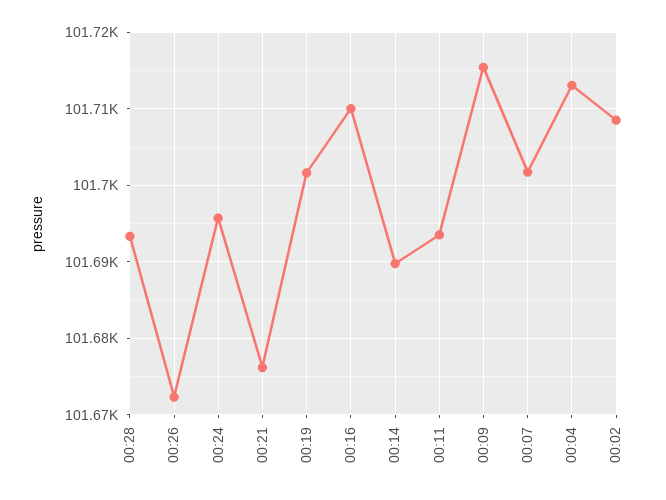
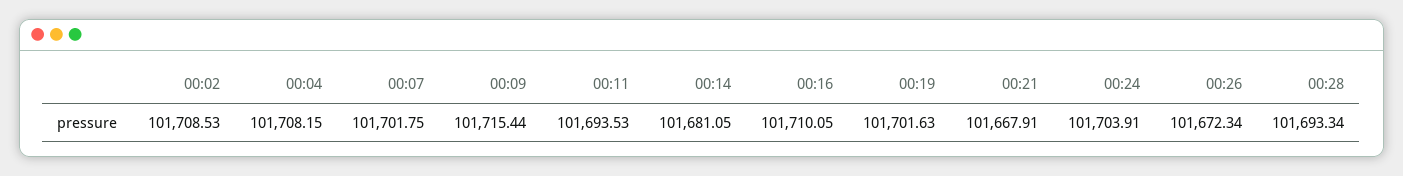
00:24: 101696 -> 101703.91
00:21: 101676 -> 101667.91
00:14: 101690 -> 101681.05
00:04: 101713 -> 101708.15

